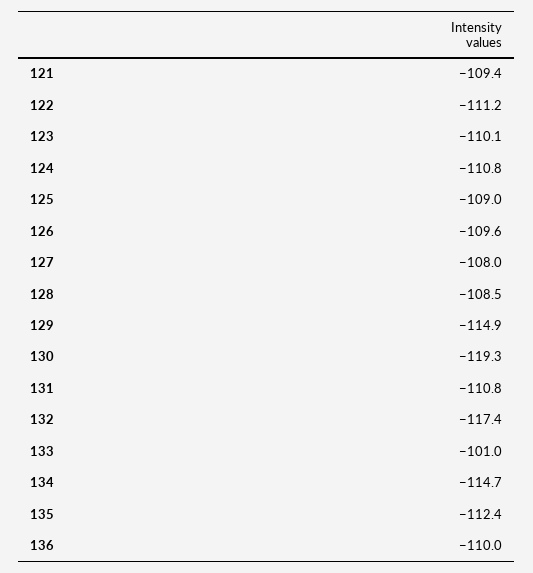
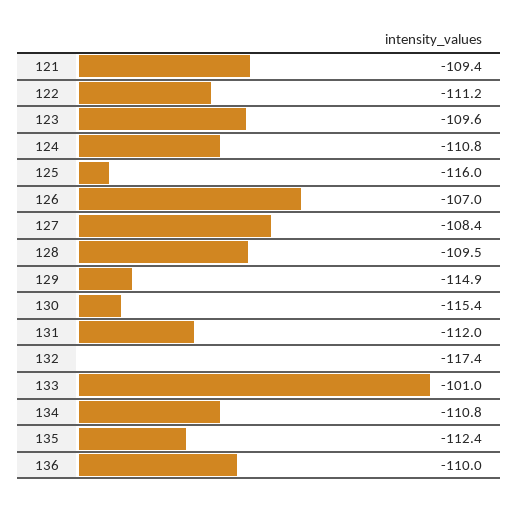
123: -110.1 -> -109.6
125: -109 -> -116
126: -109.6 -> -107
127: -108 -> -108.4
128: -108.5 -> -109.5
130: -119.3 -> -115.4
131: -110.8 -> -112
134: -114.7 -> -110.8

